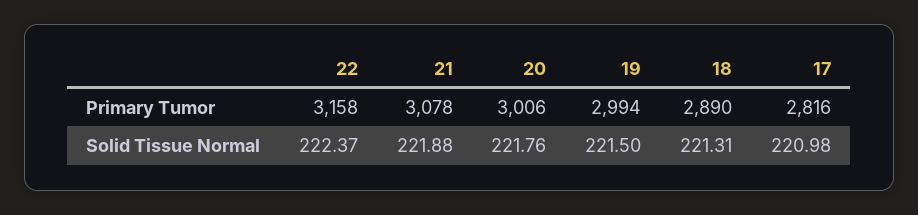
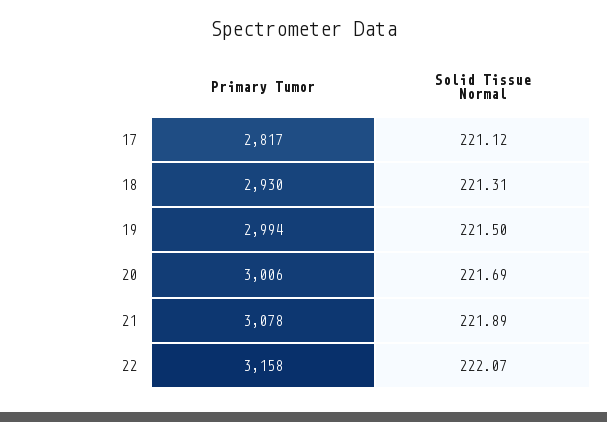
18, Primary Tumor: 2890 -> 2930
17, Primary Tumor: 2816 -> 2817
22, Solid Tissue Normal: 222.37 -> 222.07
21, Solid Tissue Normal: 221.88 -> 221.89
20, Solid Tissue Normal: 221.76 -> 221.69
17, Solid Tissue Normal: 220.98 -> 221.12

